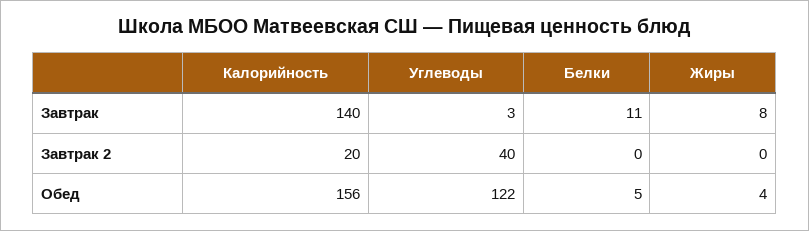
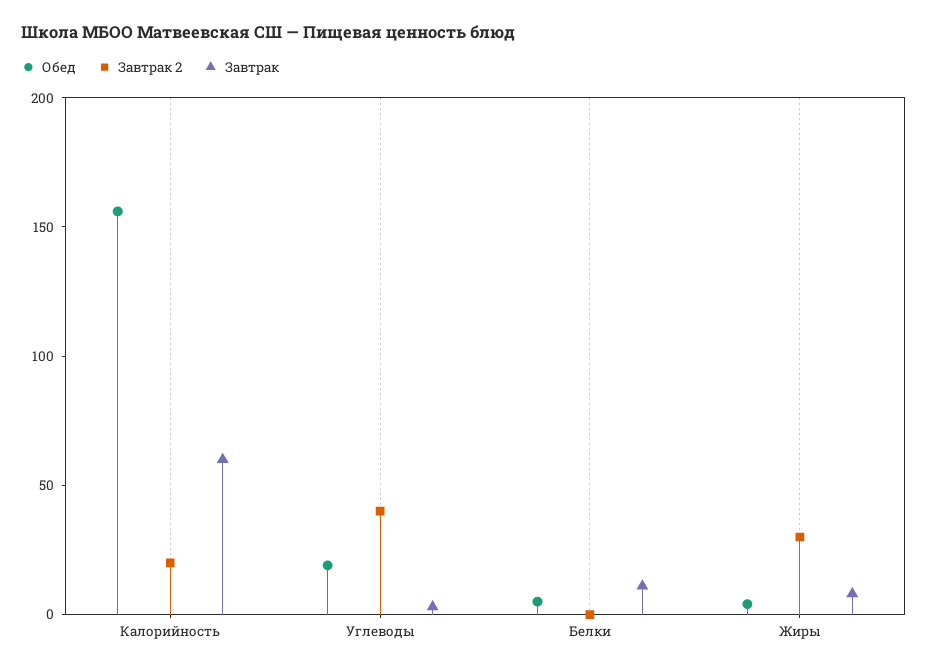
Завтрак, Калорийность: 140 -> 60
Завтрак 2, Жиры: 0 -> 30
Обед, Углеводы: 122 -> 20

